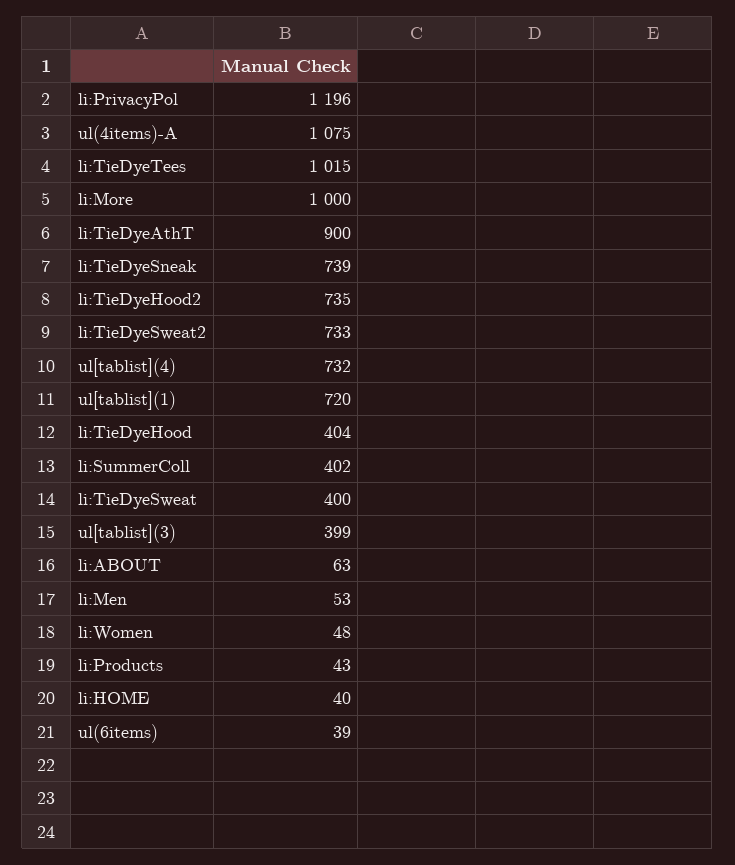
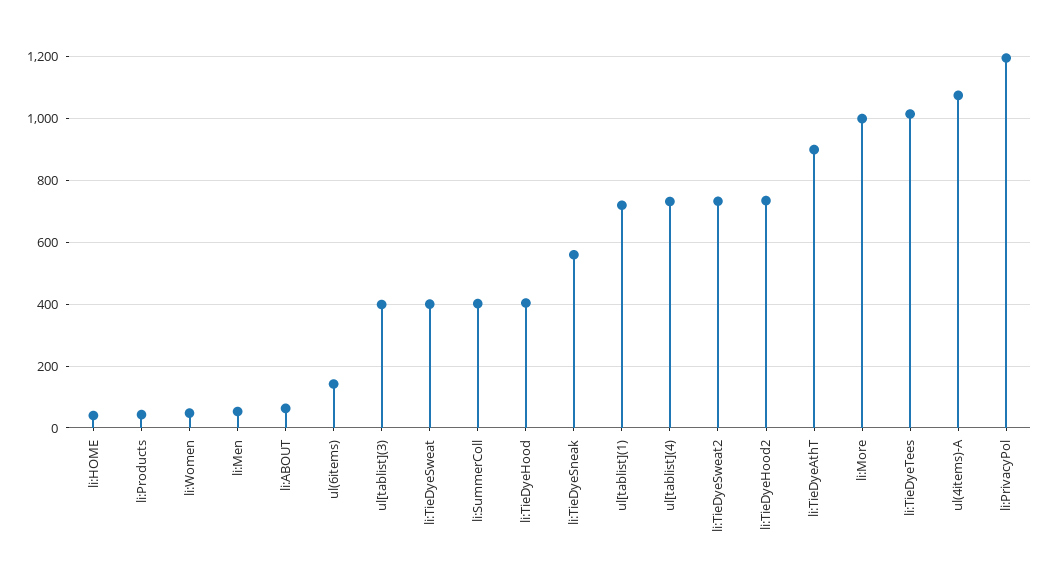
li:TieDyeSneak: 739 -> 560
ul(6items): 39 -> 140

